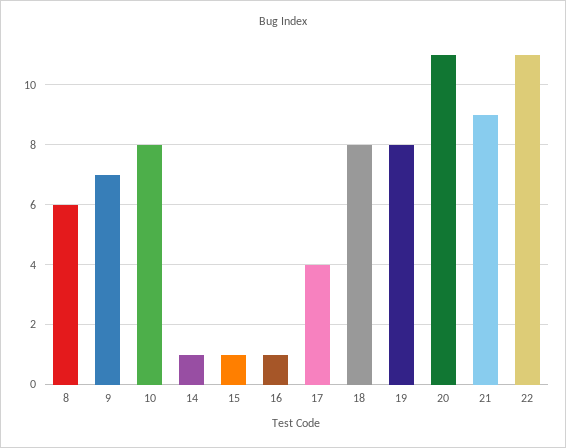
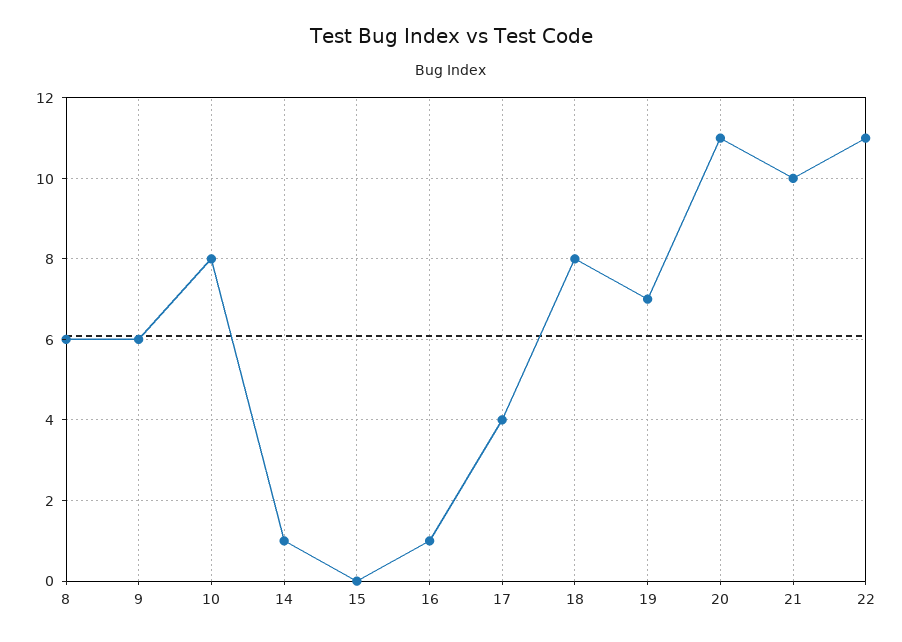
9: 7 -> 6
15: 1 -> 0
19: 8 -> 7
21: 9 -> 10

